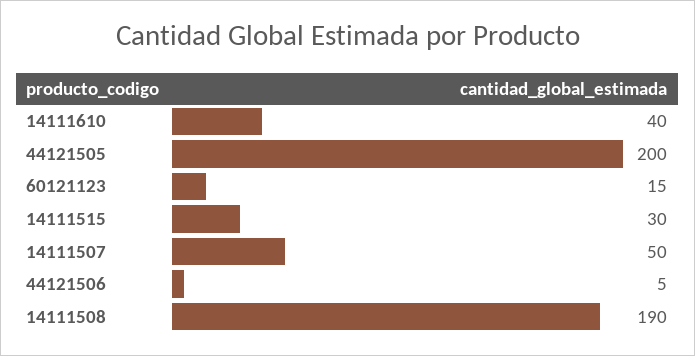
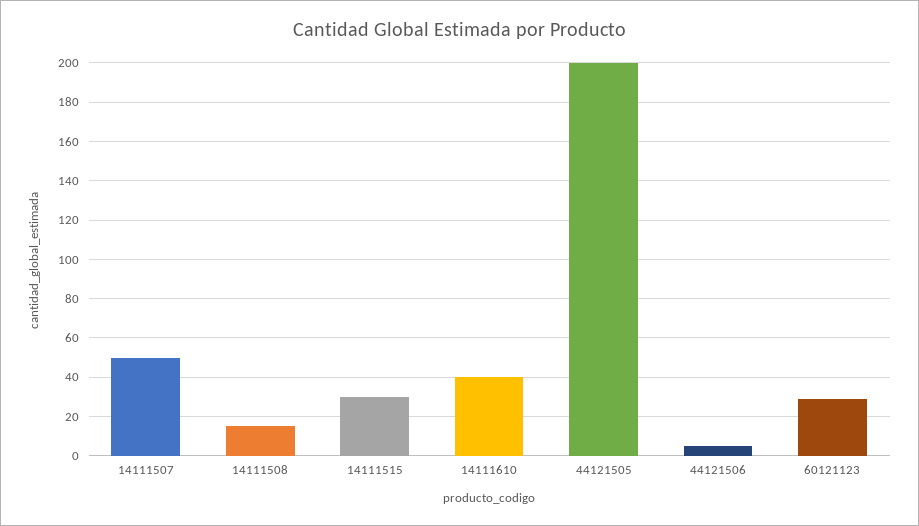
60121123: 15 -> 30
14111508: 190 -> 15

